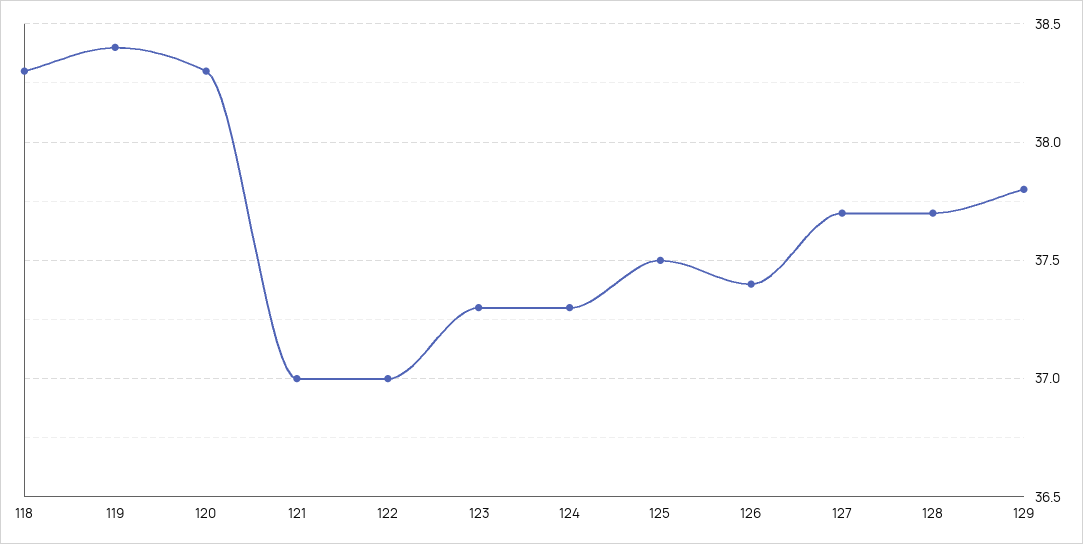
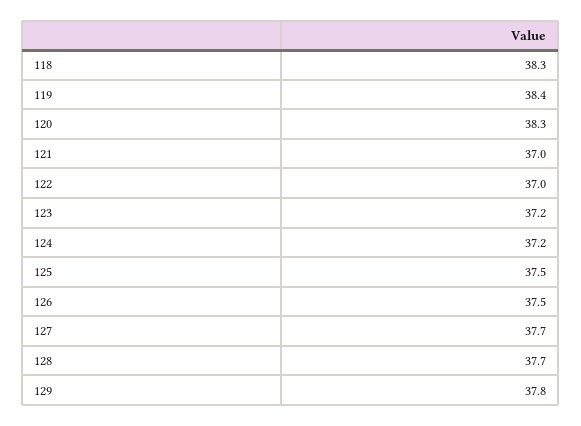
123: 37.3 -> 37.2
124: 37.3 -> 37.2
126: 37.4 -> 37.5

